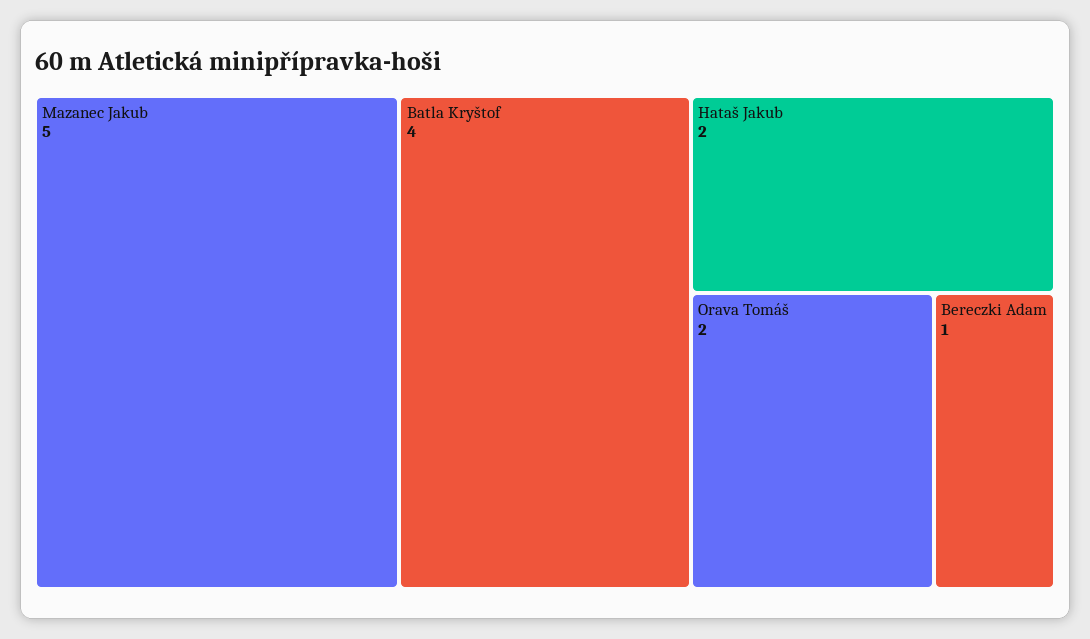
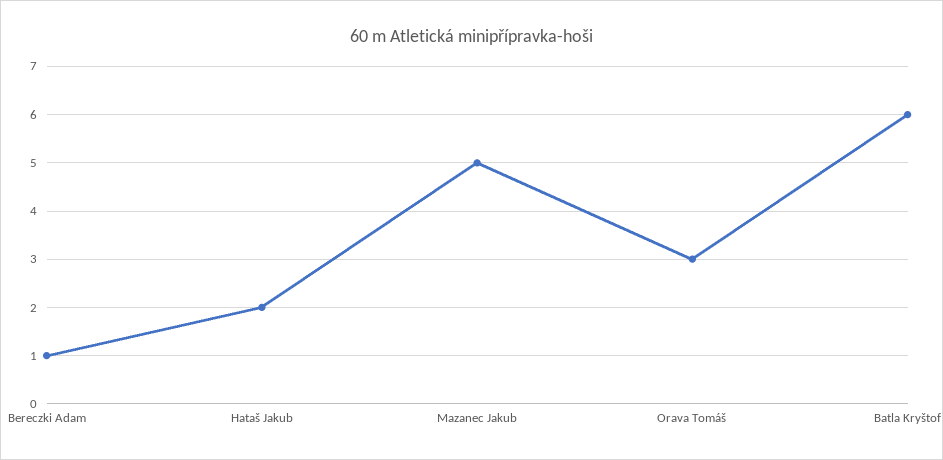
Batla Kryštof: 4 -> 6
Orava Tomáš: 2 -> 3

